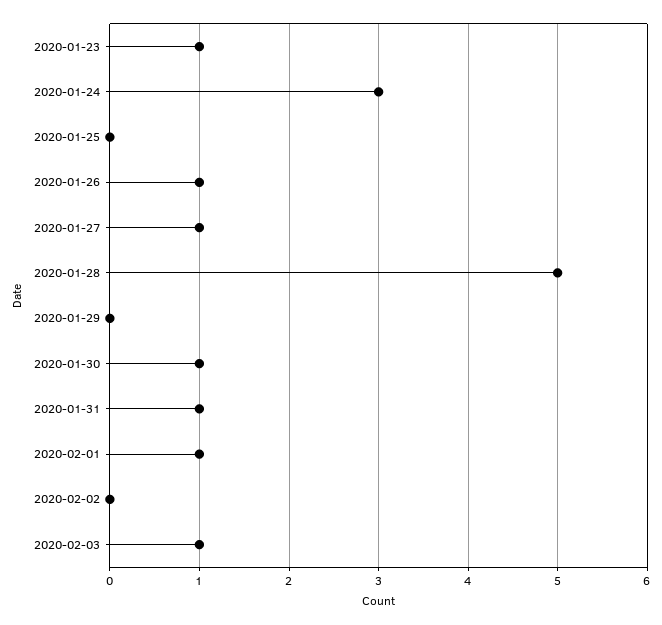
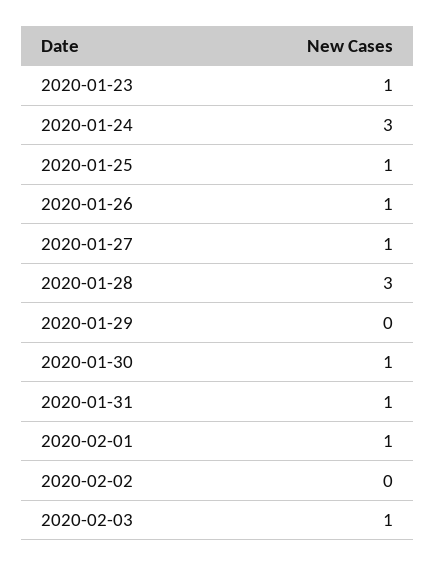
2020-01-25: 0 -> 1
2020-01-28: 5 -> 3

